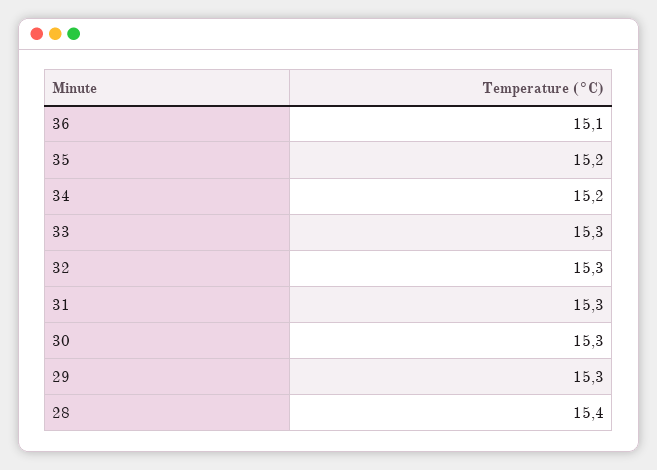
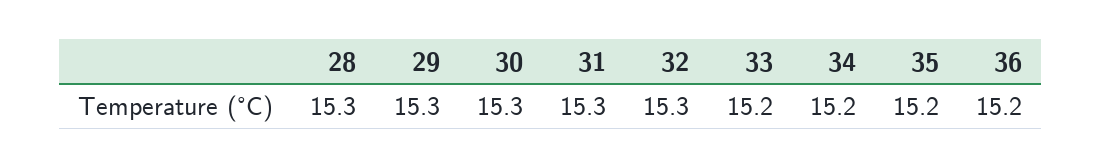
36: 15.1 -> 15.2
33: 15.3 -> 15.2
28: 15.4 -> 15.3

